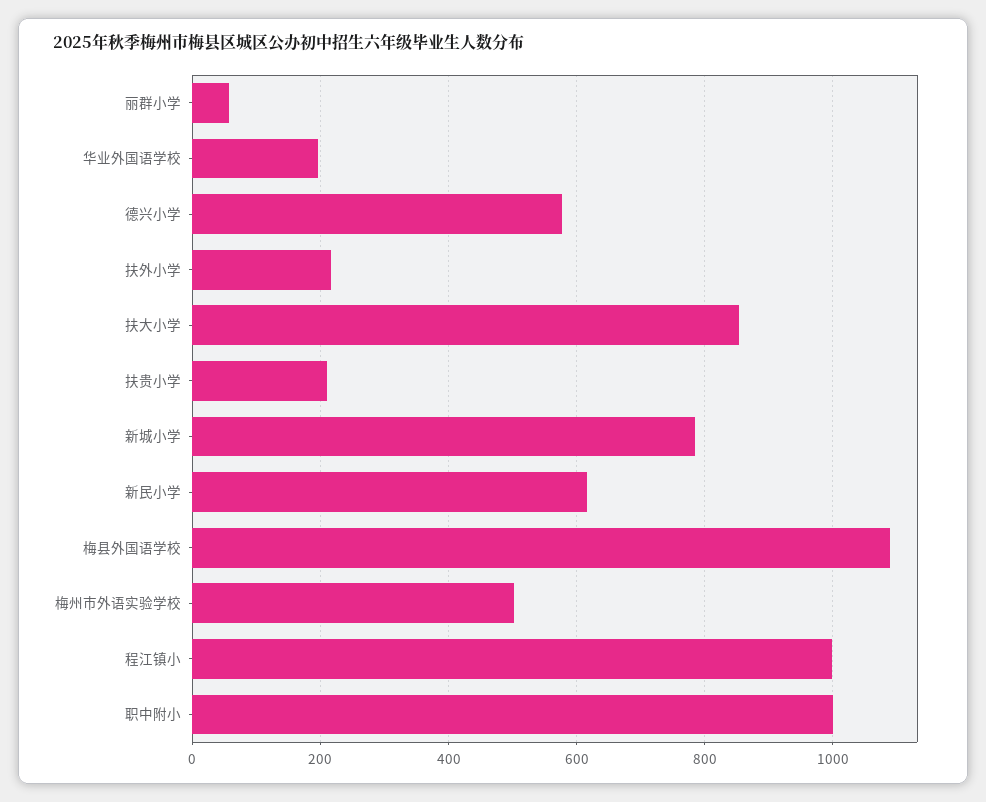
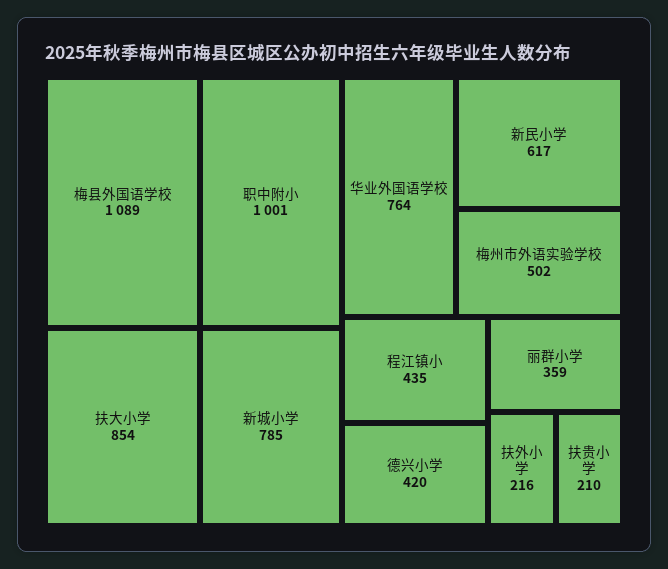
丽群小学: 60 -> 359
华业外国语学校: 200 -> 764
德兴小学: 580 -> 420
程江镇小: 1000 -> 435

